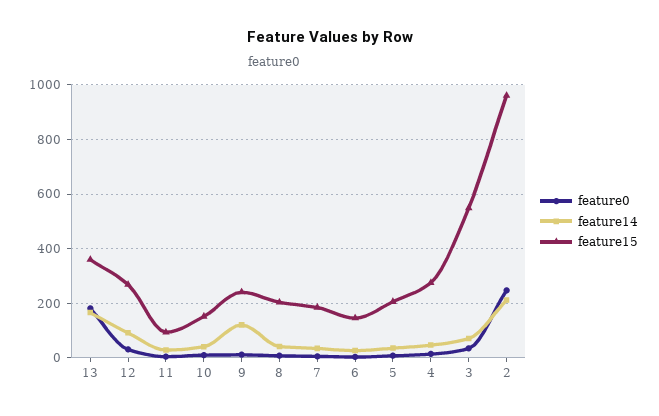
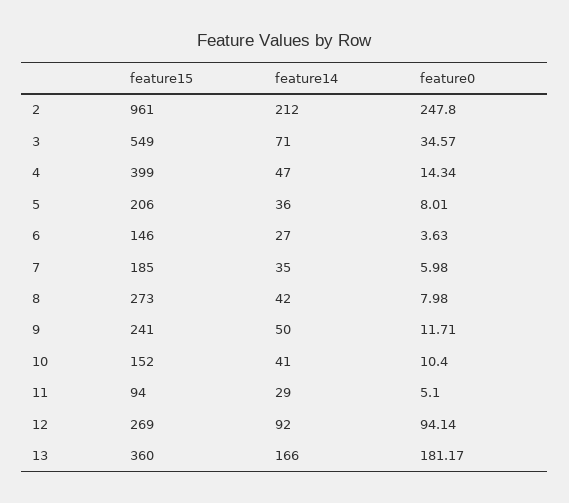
feature0, 12: 25 -> 94.14
feature14, 9: 125 -> 50
feature15, 8: 200 -> 273
feature15, 4: 275 -> 399

